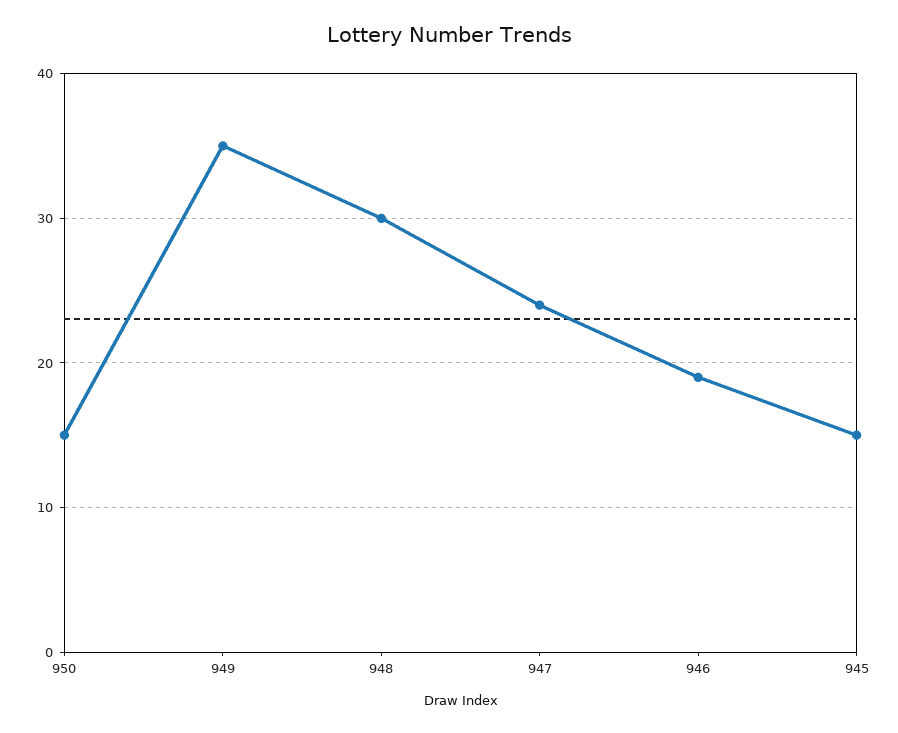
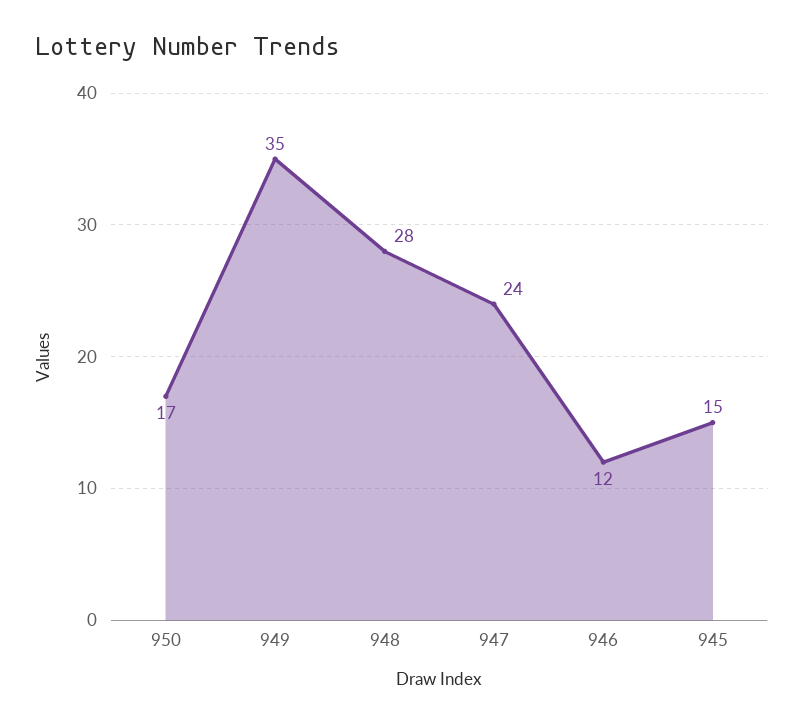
950: 15 -> 17
948: 30 -> 28
946: 19 -> 12

